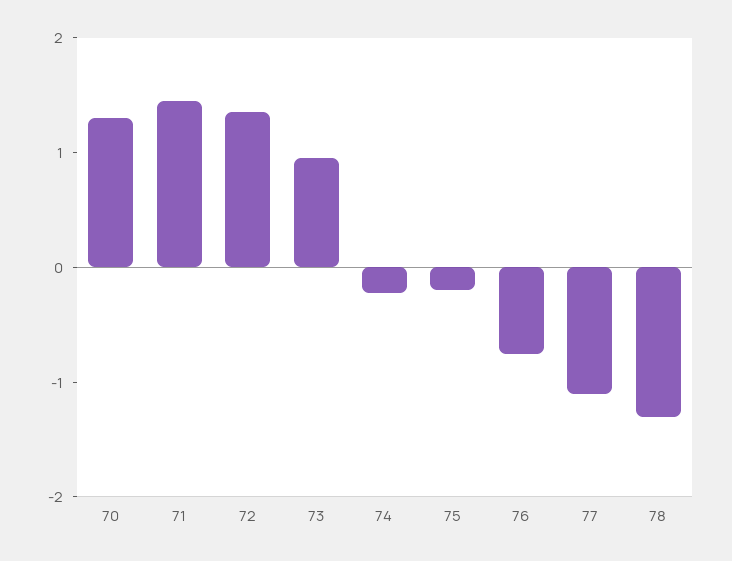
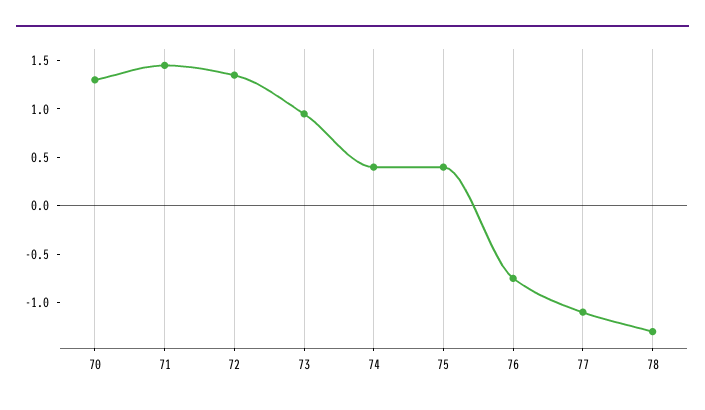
74: -0.2 -> 0.4
75: -0.2 -> 0.4

